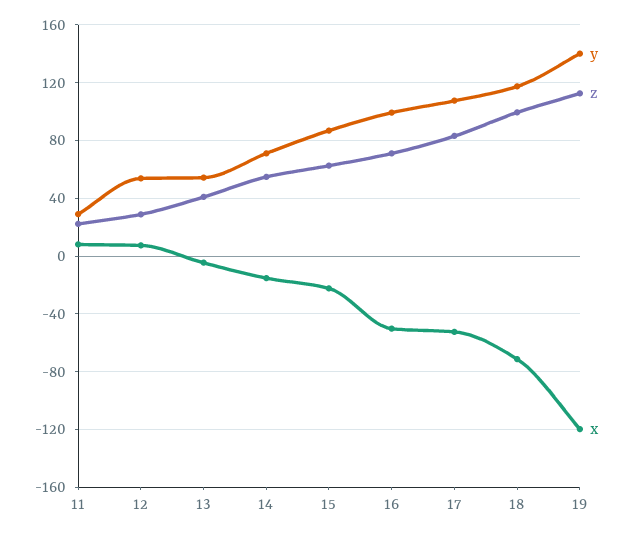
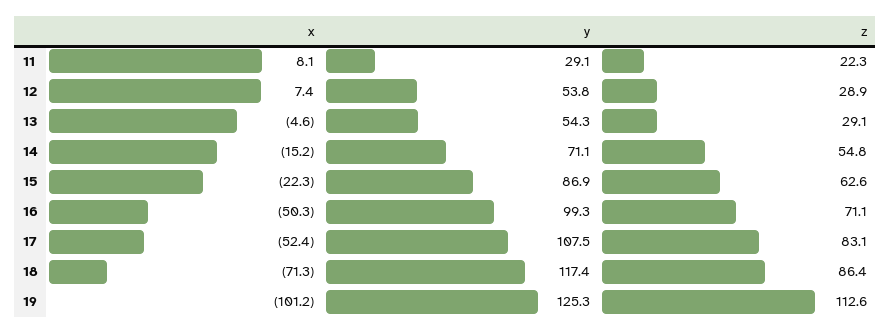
z, 13: 40 -> 29.1
z, 18: 100 -> 86.4
y, 19: 140 -> 125.3
x, 19: -120 -> -101.2

